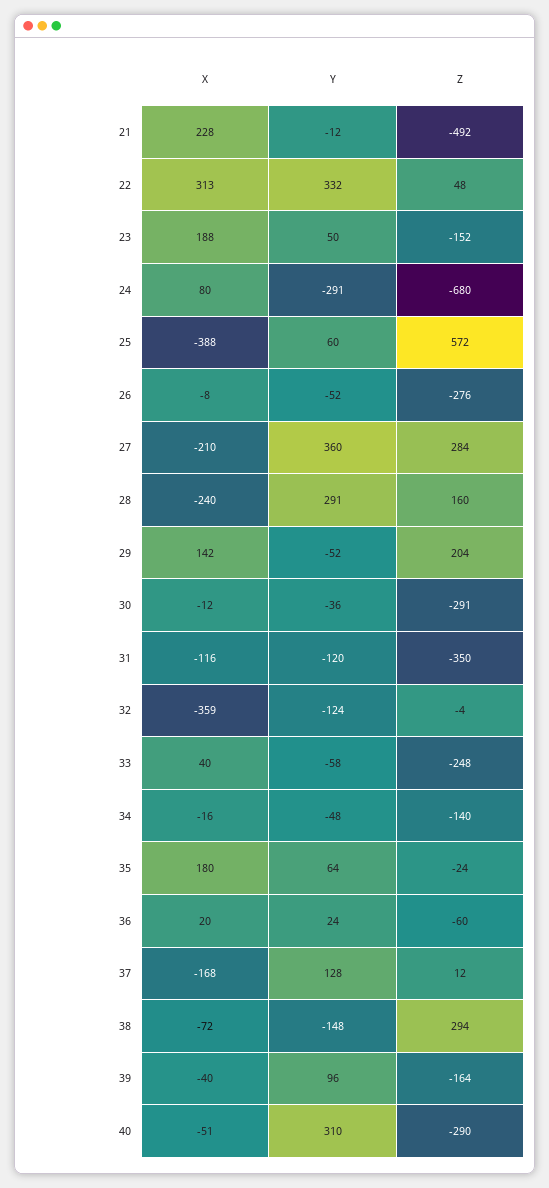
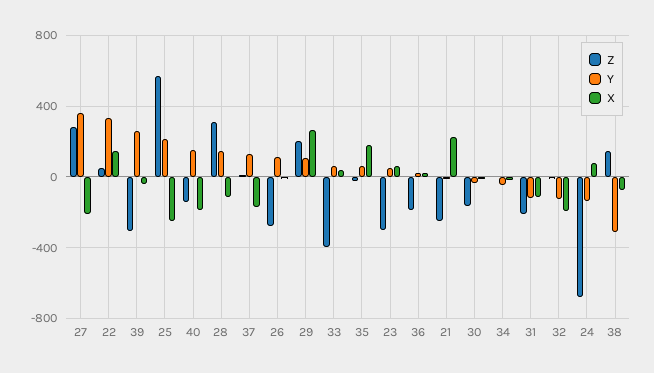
Z, 21: -492 -> -250
X, 22: 313 -> 150
X, 23: 188 -> 50
Z, 23: -152 -> -300
Y, 24: -291 -> -150
X, 25: -388 -> -250
Y, 25: 60 -> 200
Y, 26: -52 -> 100
X, 28: -240 -> -100
Y, 28: 291 -> 150
Z, 28: 160 -> 300
X, 29: 142 -> 250
Y, 29: -52 -> 100
Z, 30: -291 -> -150
Z, 31: -350 -> -200
X, 32: -359 -> -200
Y, 33: -58 -> 50
Z, 33: -248 -> -400
Z, 34: -140 -> 0
Z, 36: -60 -> -200
Y, 38: -148 -> -300
Z, 38: 294 -> 150
Y, 39: 96 -> 250
Z, 39: -164 -> -300
X, 40: -51 -> -200
Y, 40: 310 -> 150
Z, 40: -290 -> -150

